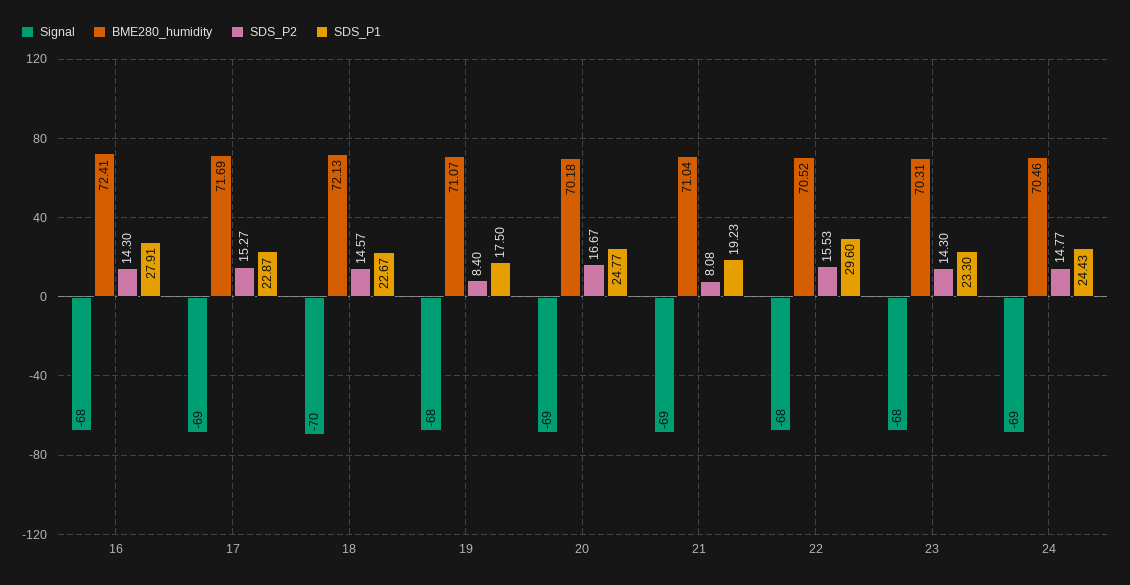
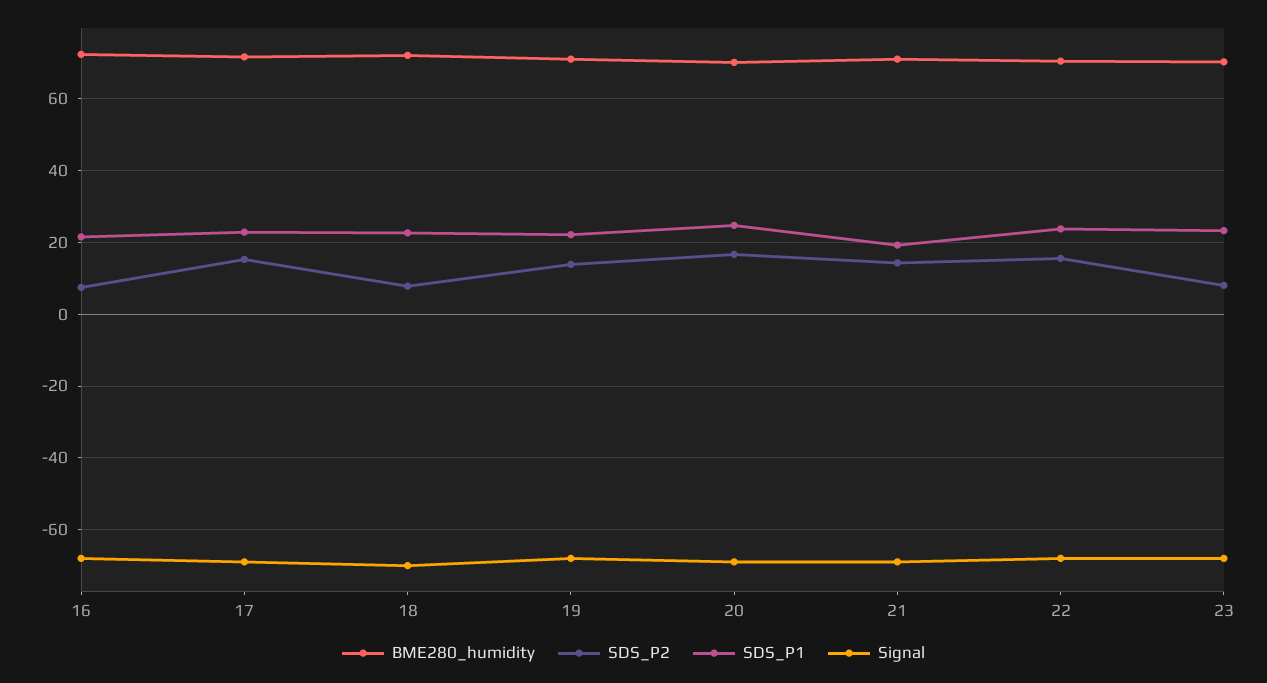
SDS_P2, 16: 14.3 -> 8
SDS_P1, 16: 27.91 -> 22
SDS_P2, 18: 14.57 -> 8
SDS_P2, 19: 8.4 -> 14
SDS_P1, 19: 17.5 -> 22
SDS_P2, 21: 8.08 -> 14
SDS_P1, 22: 29.6 -> 24
SDS_P2, 23: 14.3 -> 8
Signal, 24: -69 -> none
BME280_humidity, 24: 70.46 -> none
SDS_P2, 24: 14.77 -> none
SDS_P1, 24: 24.43 -> none

